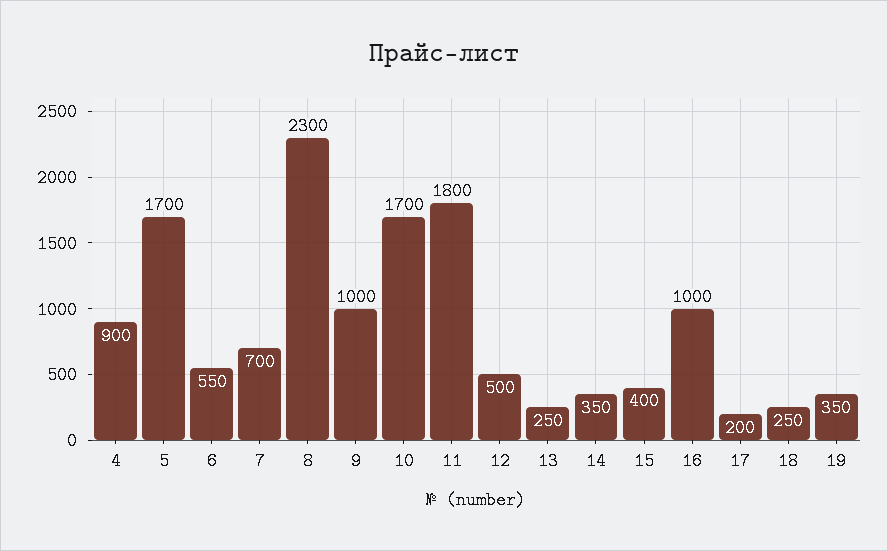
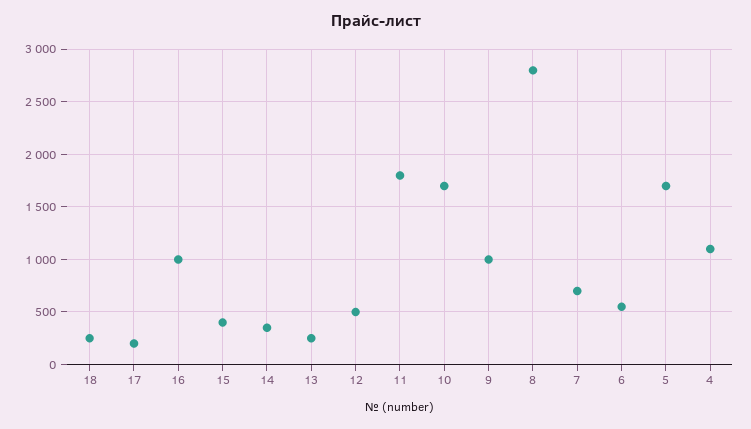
4: 900 -> 1100
8: 2300 -> 2800
19: 350 -> none

